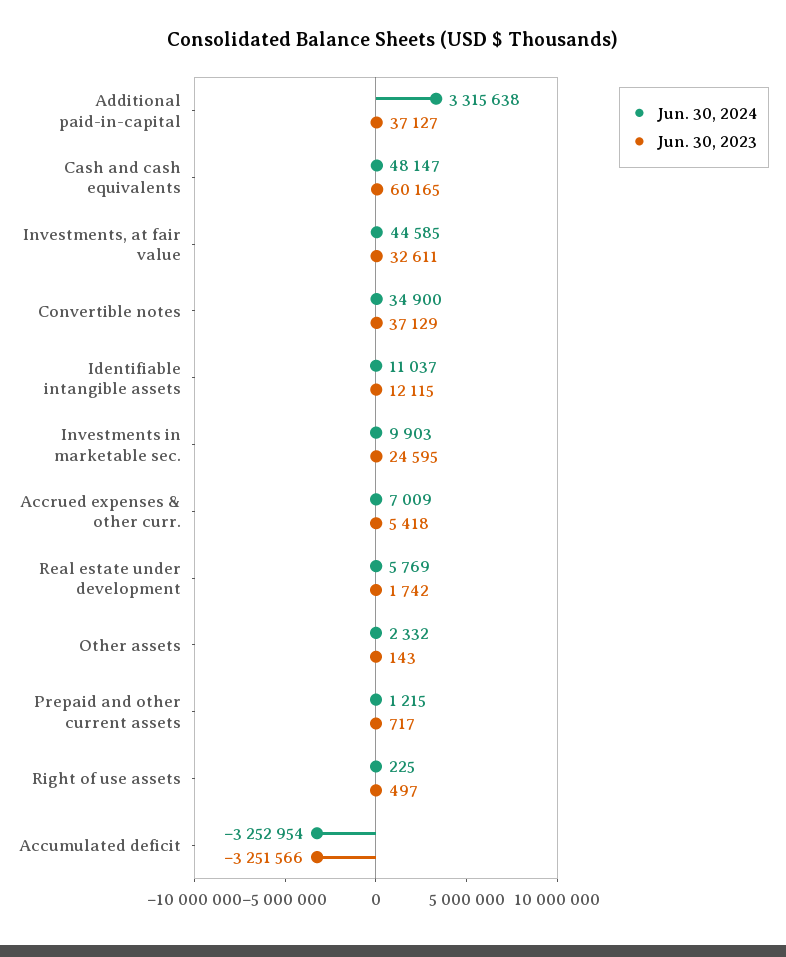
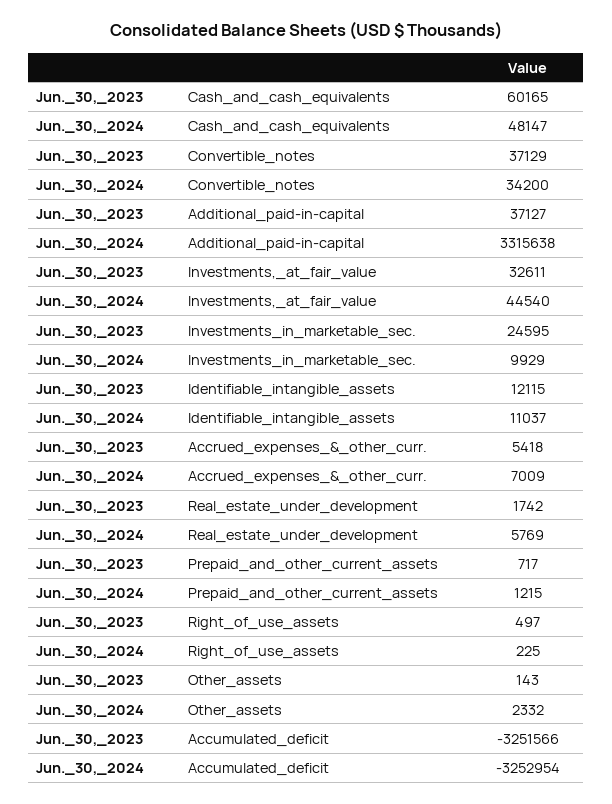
Jun. 30, 2024, Investments, at fair value: 44585 -> 44540
Jun. 30, 2024, Convertible notes: 34900 -> 34200
Jun. 30, 2024, Investments in marketable sec.: 9903 -> 9929

